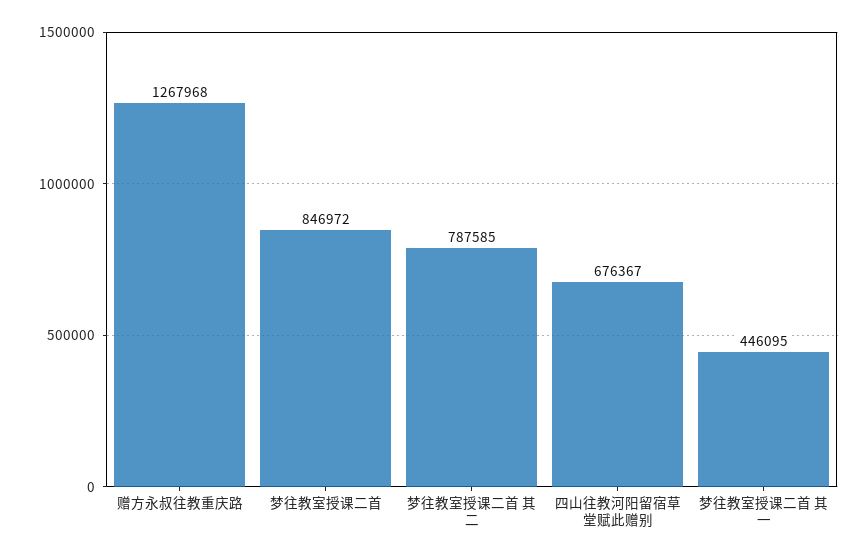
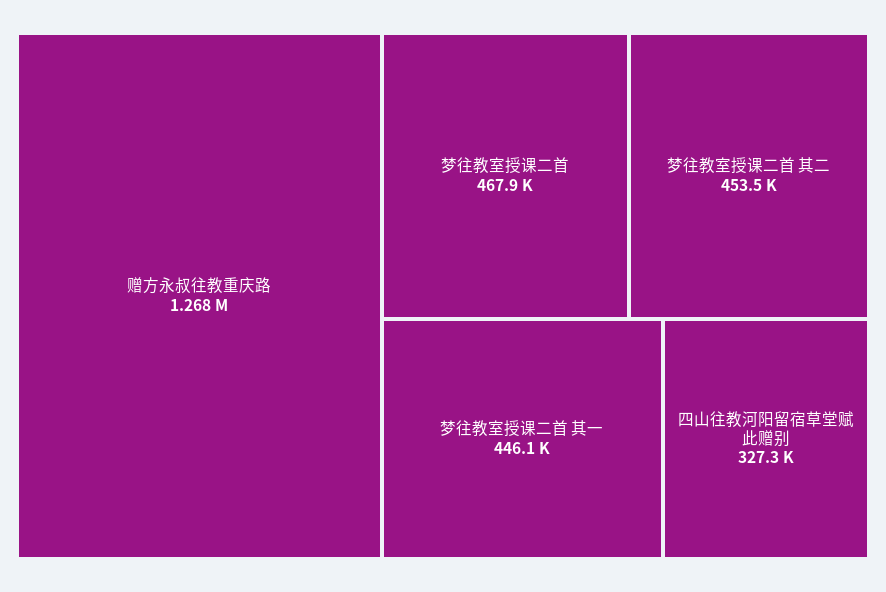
梦往教室授课二首: 846972 -> 467900
梦往教室授课二首 其二: 787585 -> 453500
四山往教河阳留宿草堂赋此赠别: 676367 -> 327300

